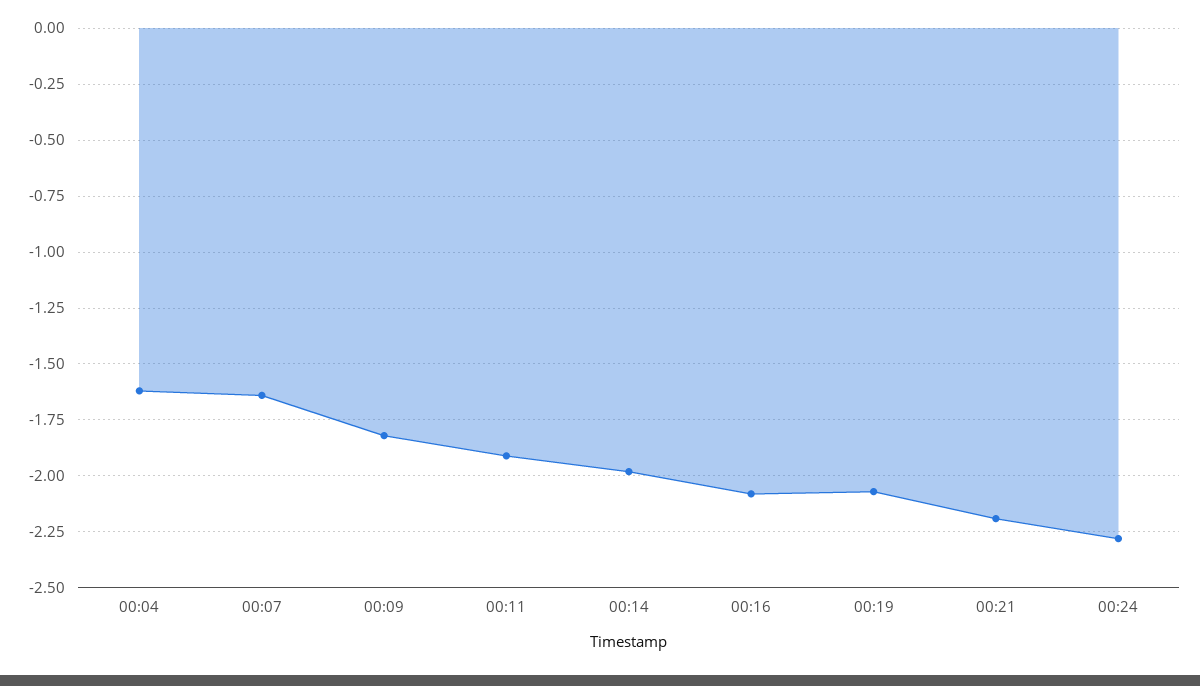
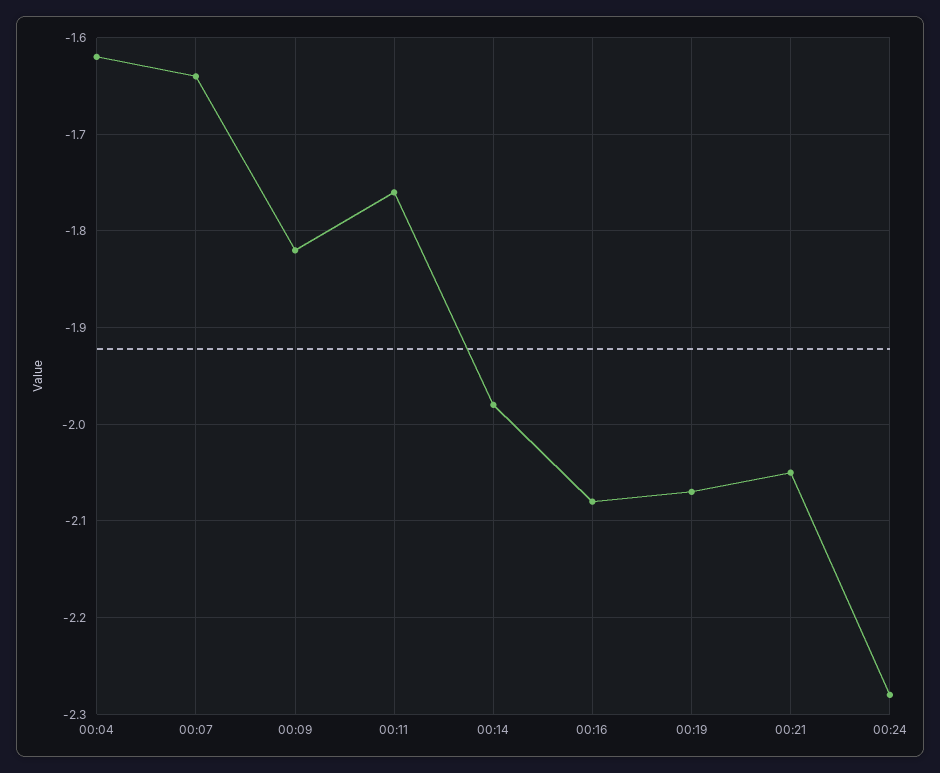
00:11: -1.9 -> -1.76
00:21: -2.2 -> -2.05

